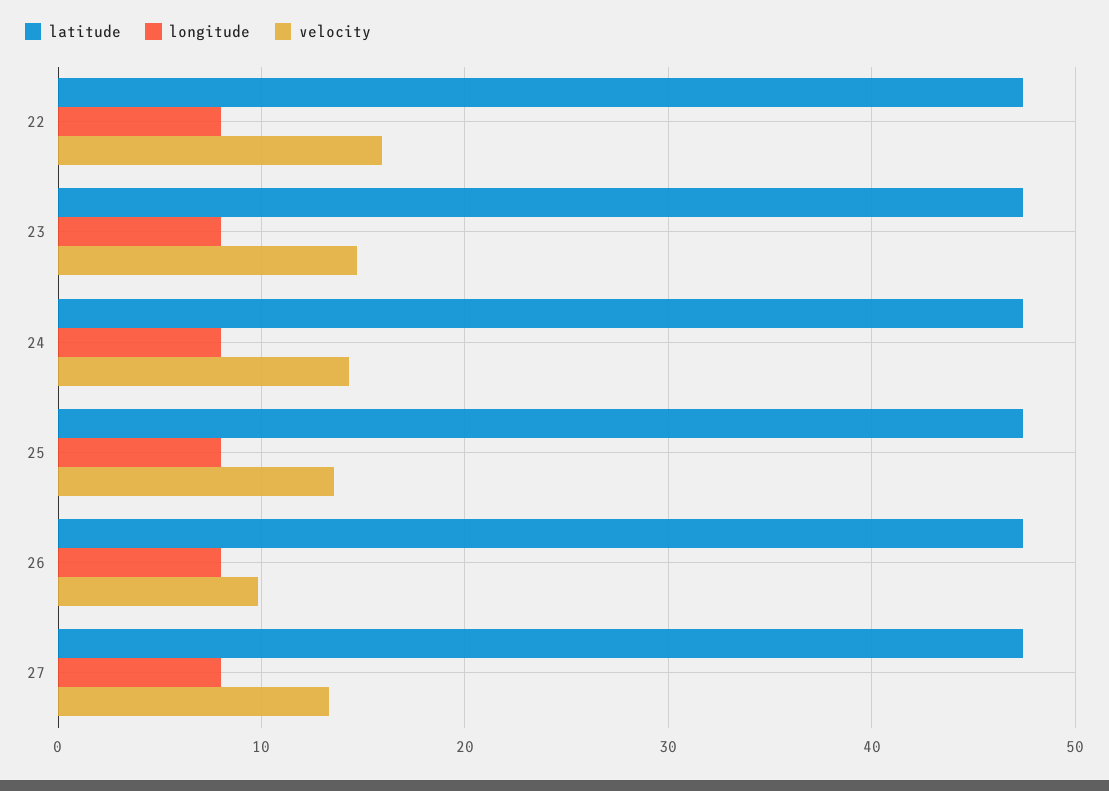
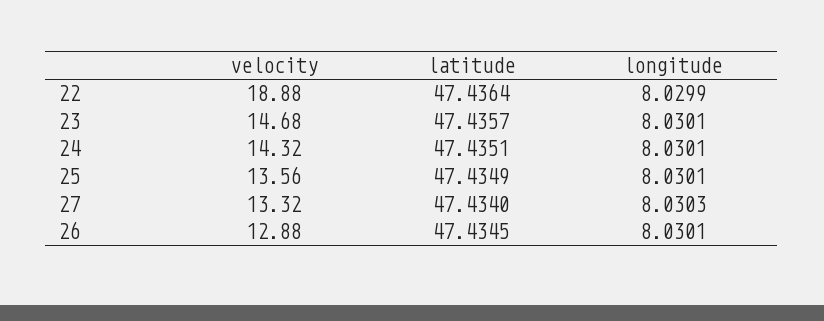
velocity, 22: 16 -> 18.88
velocity, 26: 10 -> 12.88

